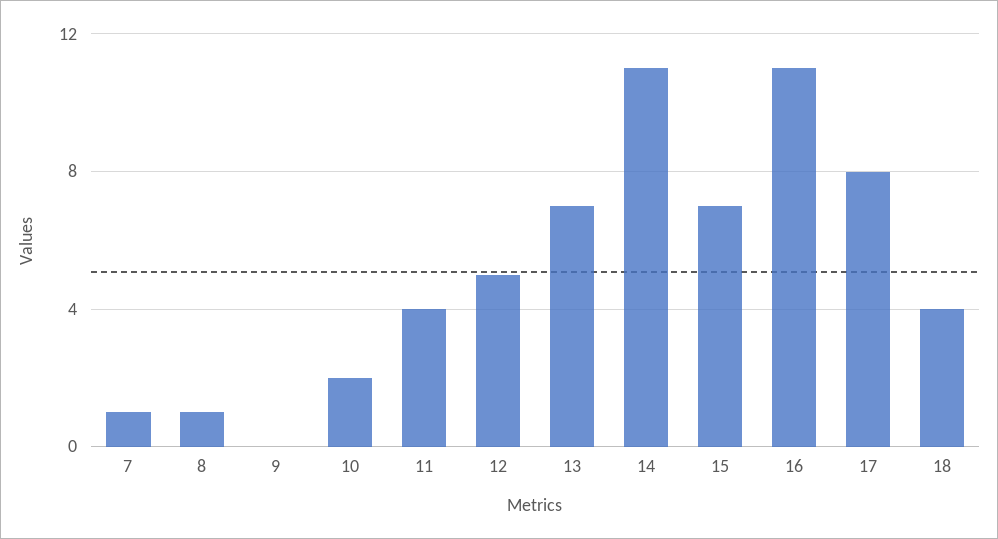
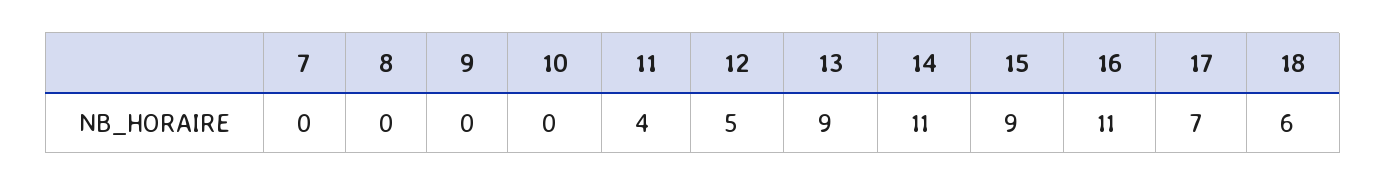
7: 1 -> 0
8: 1 -> 0
10: 2 -> 0
13: 7 -> 9
15: 7 -> 9
17: 8 -> 7
18: 4 -> 6

